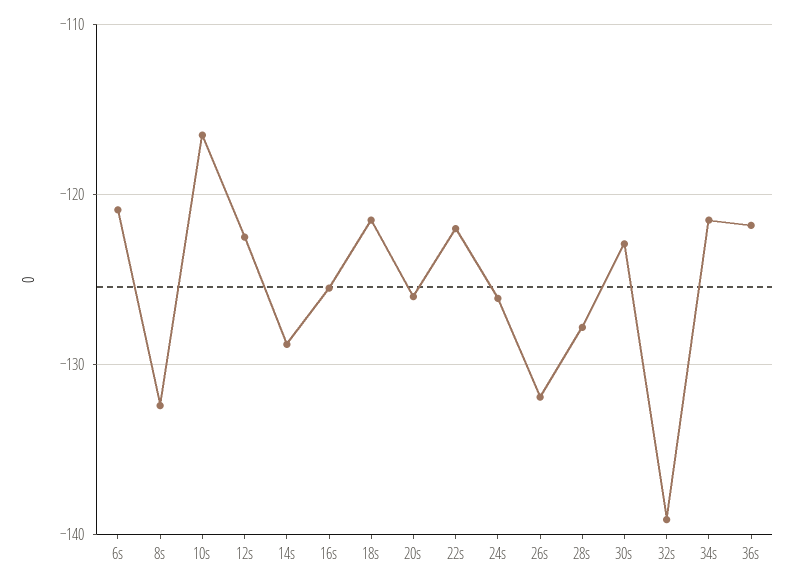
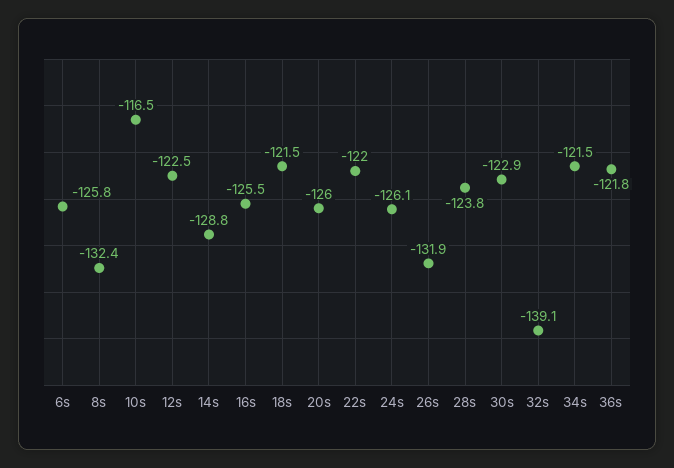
6s: -121 -> -125.8
28s: -128 -> -123.8

